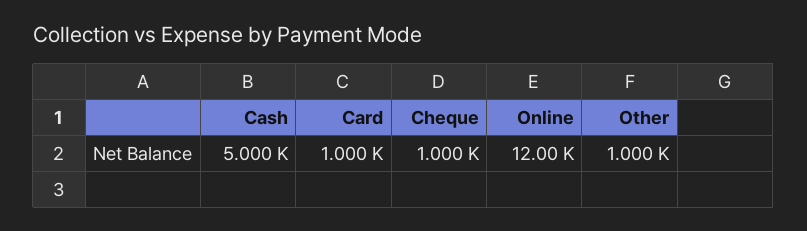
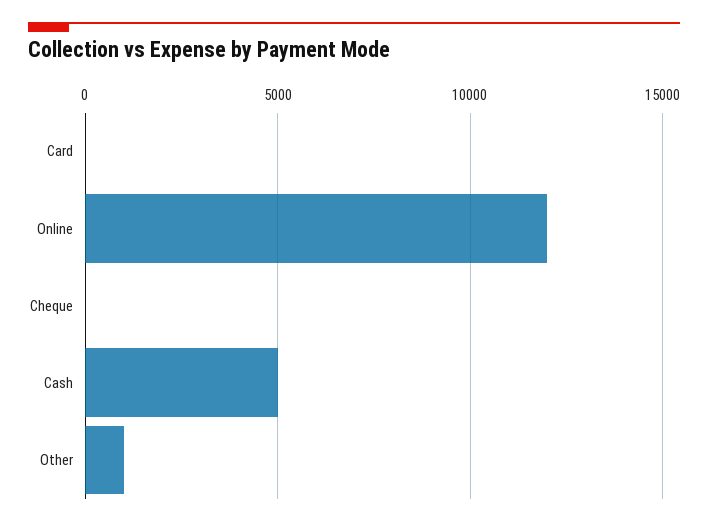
Card: 1000 -> 0
Cheque: 1000 -> 0

